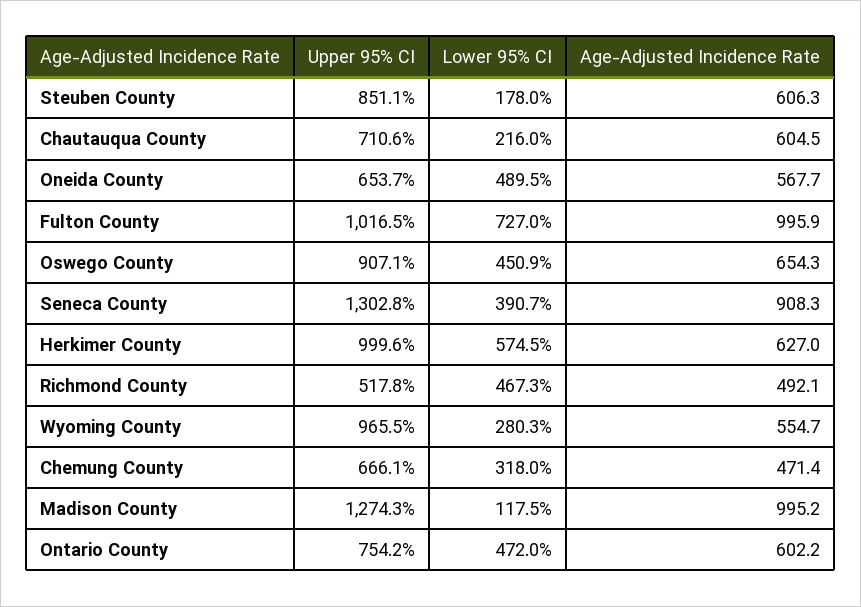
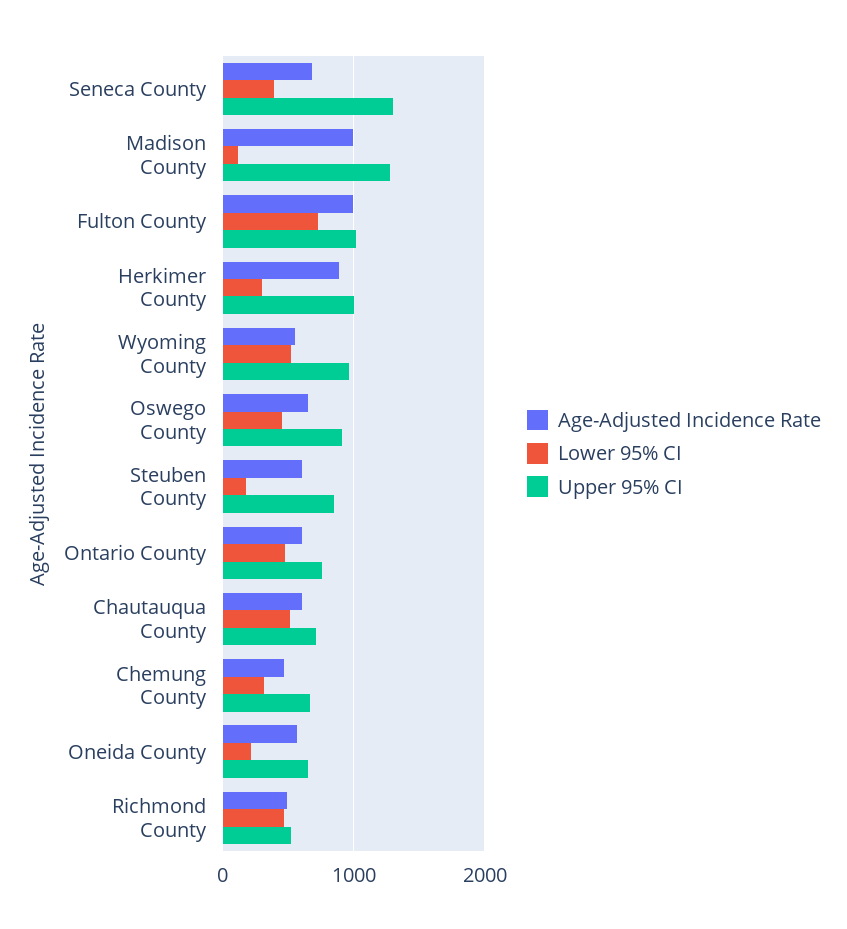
Lower 95% CI, Chautauqua County: 216 -> 500
Lower 95% CI, Oneida County: 489.5 -> 200
Age-Adjusted Incidence Rate, Seneca County: 908.3 -> 700
Lower 95% CI, Herkimer County: 574.5 -> 300
Age-Adjusted Incidence Rate, Herkimer County: 627 -> 900
Lower 95% CI, Wyoming County: 280.3 -> 500

